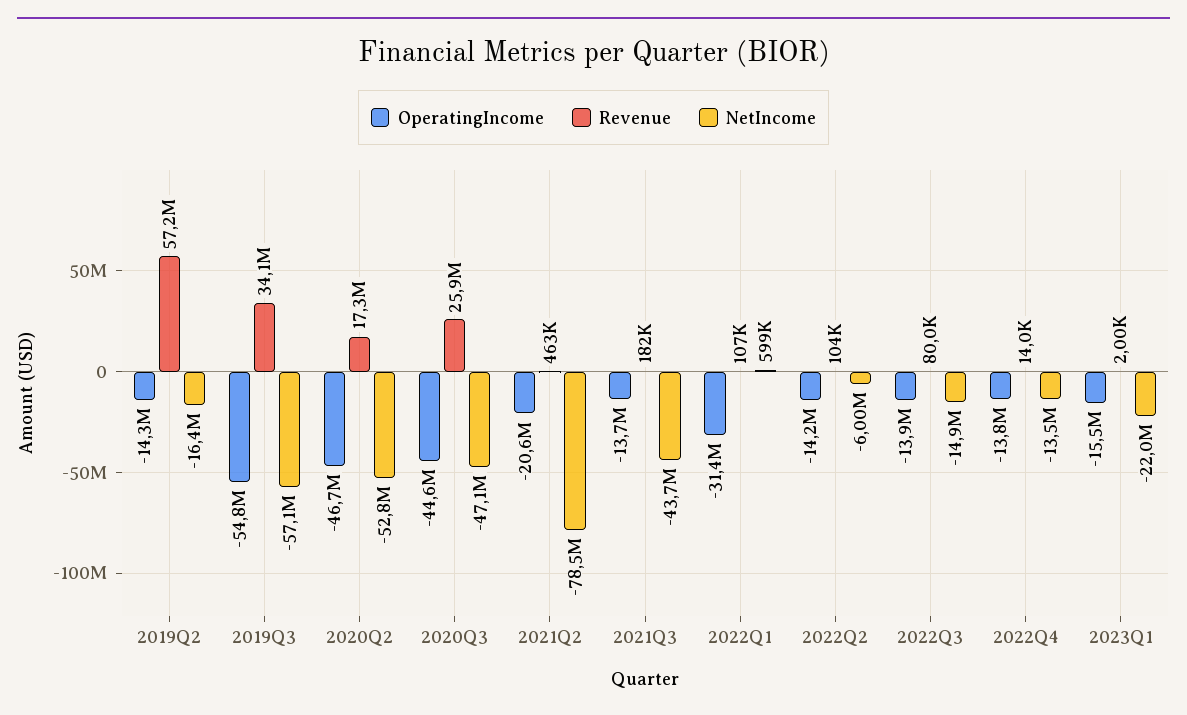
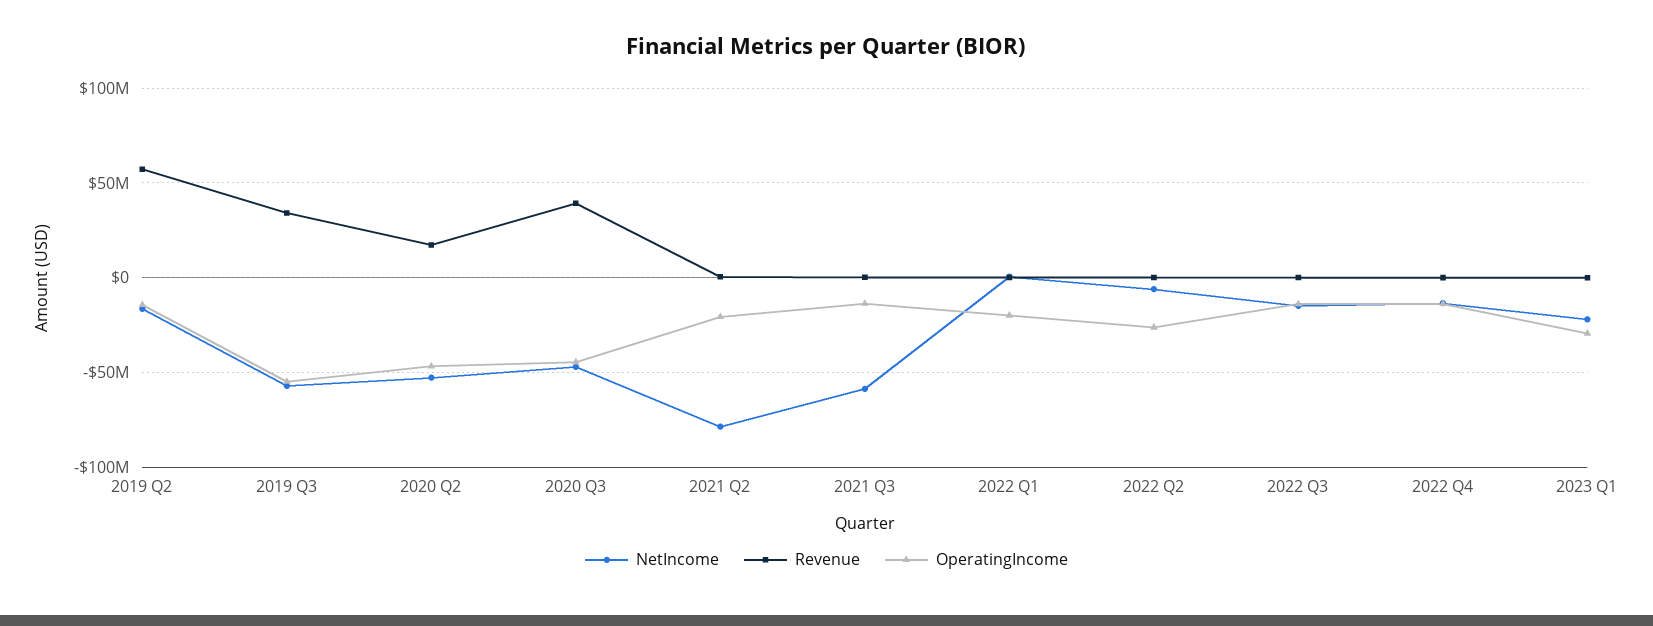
Revenue, 2020Q3: 25900000 -> 40000000
NetIncome, 2021Q3: -43700000 -> -60000000
OperatingIncome, 2022Q1: -31400000 -> -20000000
OperatingIncome, 2022Q2: -14200000 -> -25000000
OperatingIncome, 2023Q1: -15500000 -> -30000000

